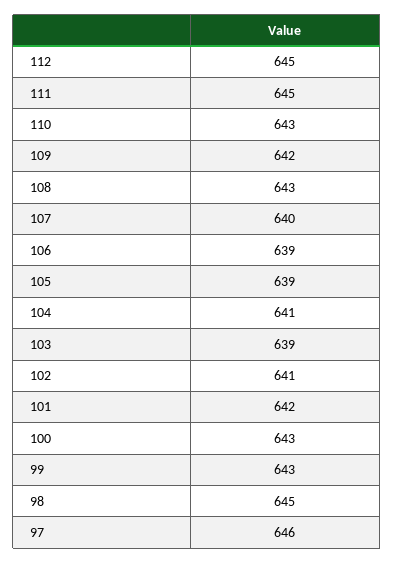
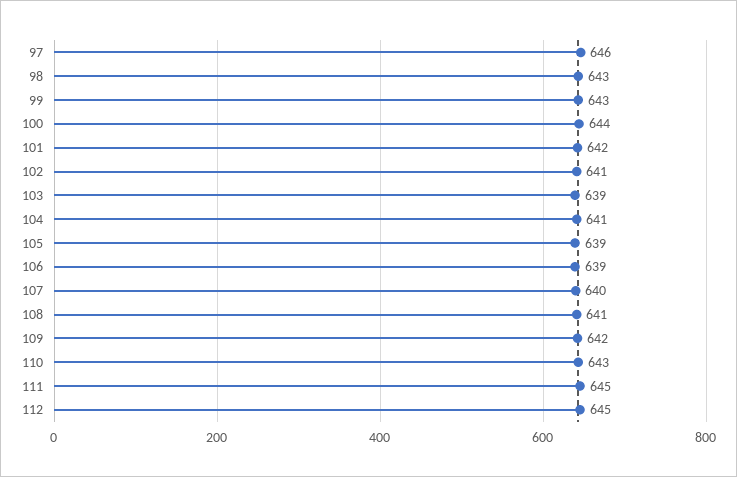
108: 643 -> 641
100: 643 -> 644
98: 645 -> 643

